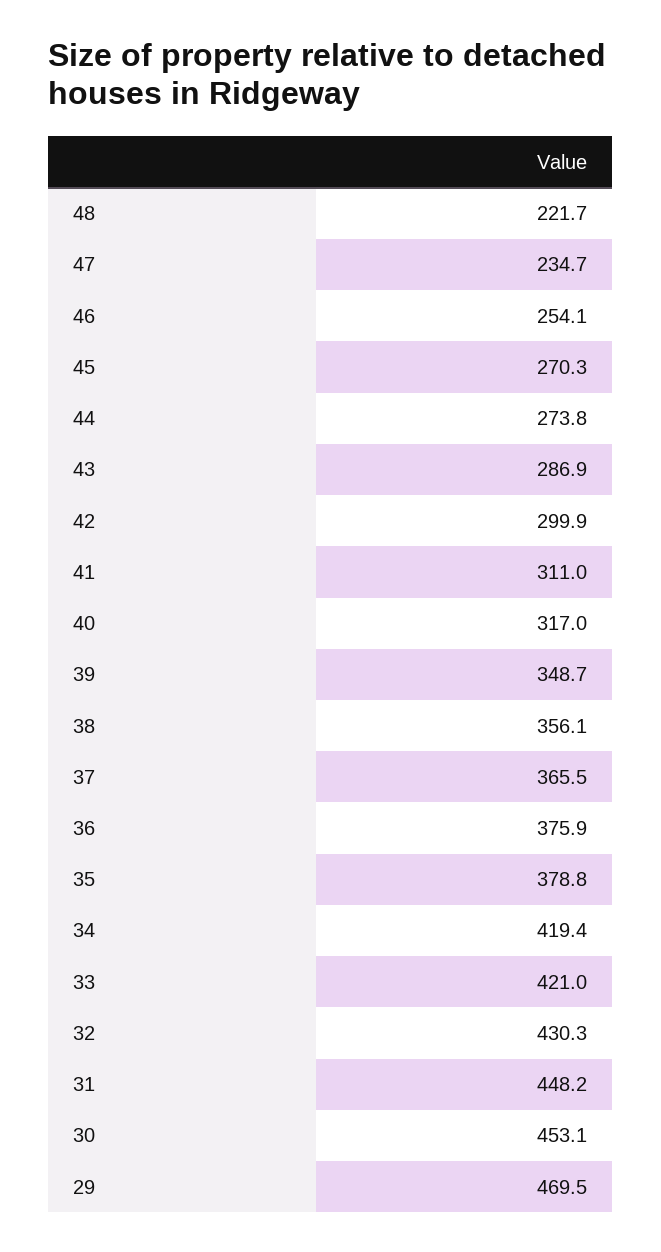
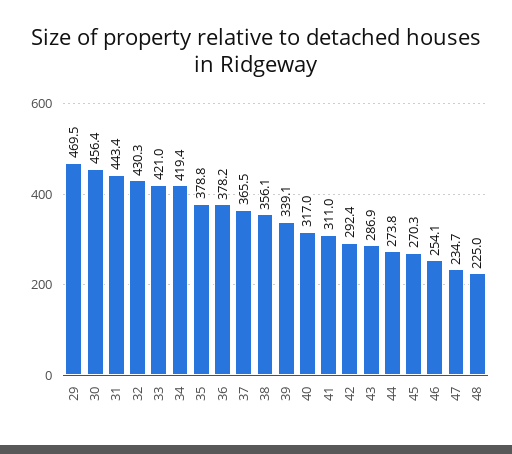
48: 221.7 -> 225
42: 299.9 -> 292.4
39: 348.7 -> 339.1
36: 375.9 -> 378.2
31: 448.2 -> 443.4
30: 453.1 -> 456.4

